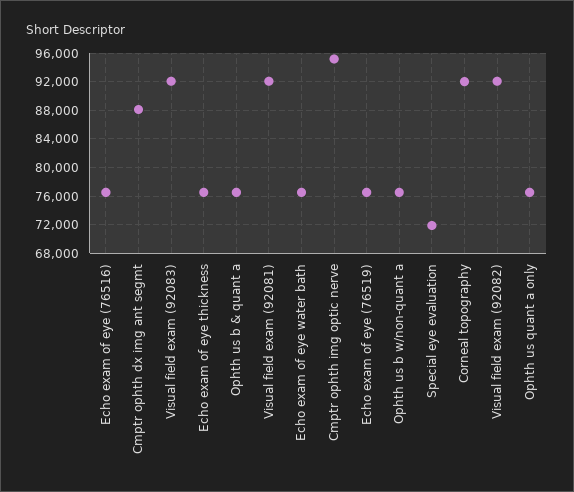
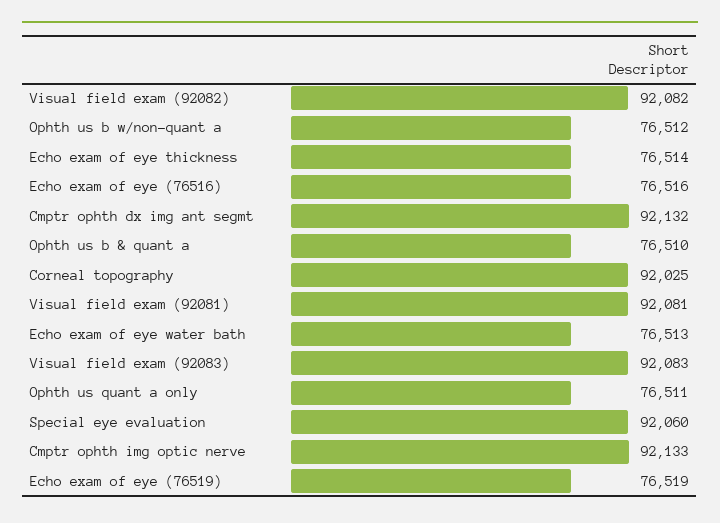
Cmptr ophth dx img ant segmt: 88000 -> 92132
Cmptr ophth img optic nerve: 95000 -> 92133
Special eye evaluation: 72000 -> 92060

